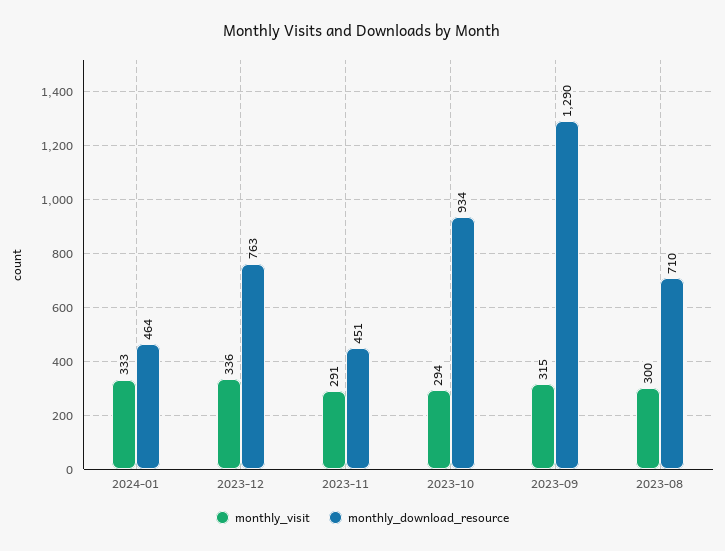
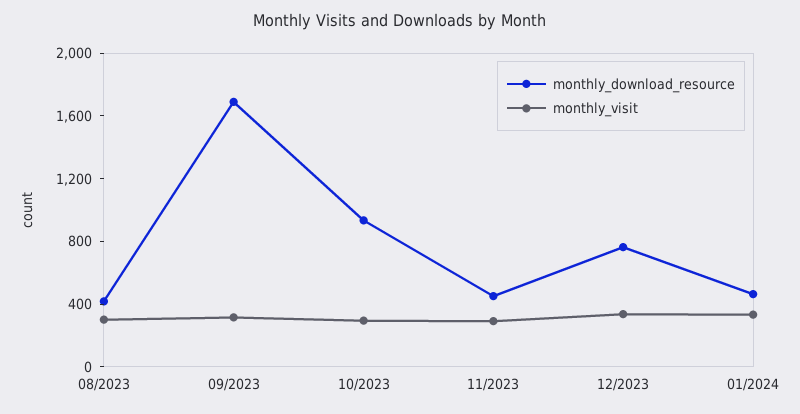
monthly_download_resource, 2023-09: 1290 -> 1700
monthly_download_resource, 2023-08: 710 -> 400

